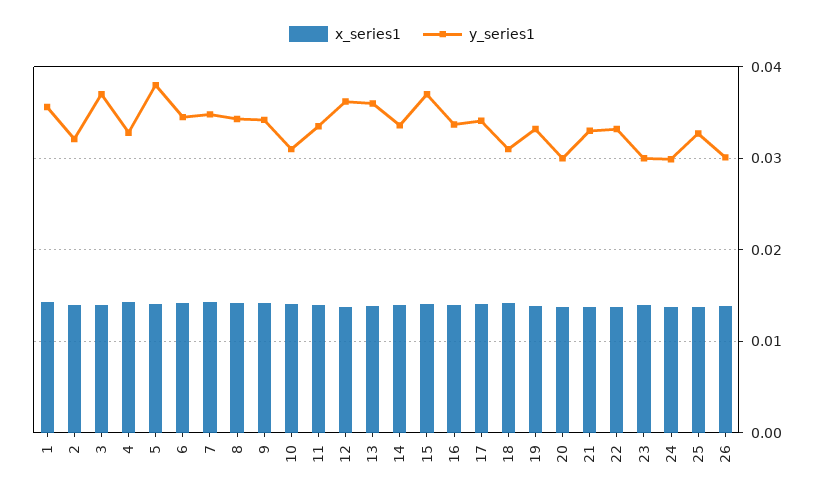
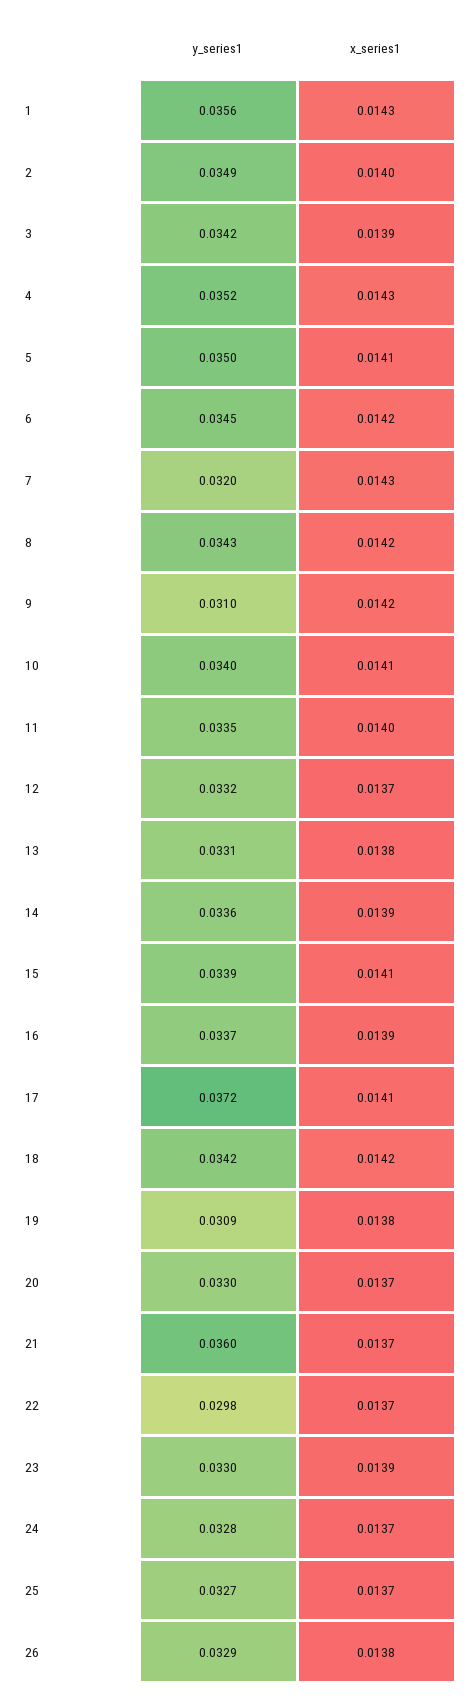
y_series1, 2: 0.032 -> 0.0349
y_series1, 3: 0.037 -> 0.0342
y_series1, 4: 0.033 -> 0.0352
y_series1, 5: 0.038 -> 0.035
y_series1, 7: 0.035 -> 0.032
y_series1, 9: 0.034 -> 0.031
y_series1, 10: 0.031 -> 0.034
y_series1, 12: 0.036 -> 0.0332
y_series1, 13: 0.036 -> 0.0331
y_series1, 15: 0.037 -> 0.0339
y_series1, 17: 0.034 -> 0.0372
y_series1, 18: 0.031 -> 0.0342
y_series1, 19: 0.033 -> 0.0309
y_series1, 20: 0.03 -> 0.033
y_series1, 21: 0.033 -> 0.036
y_series1, 22: 0.033 -> 0.0298
y_series1, 23: 0.03 -> 0.033
y_series1, 24: 0.03 -> 0.0328
y_series1, 26: 0.03 -> 0.0329

